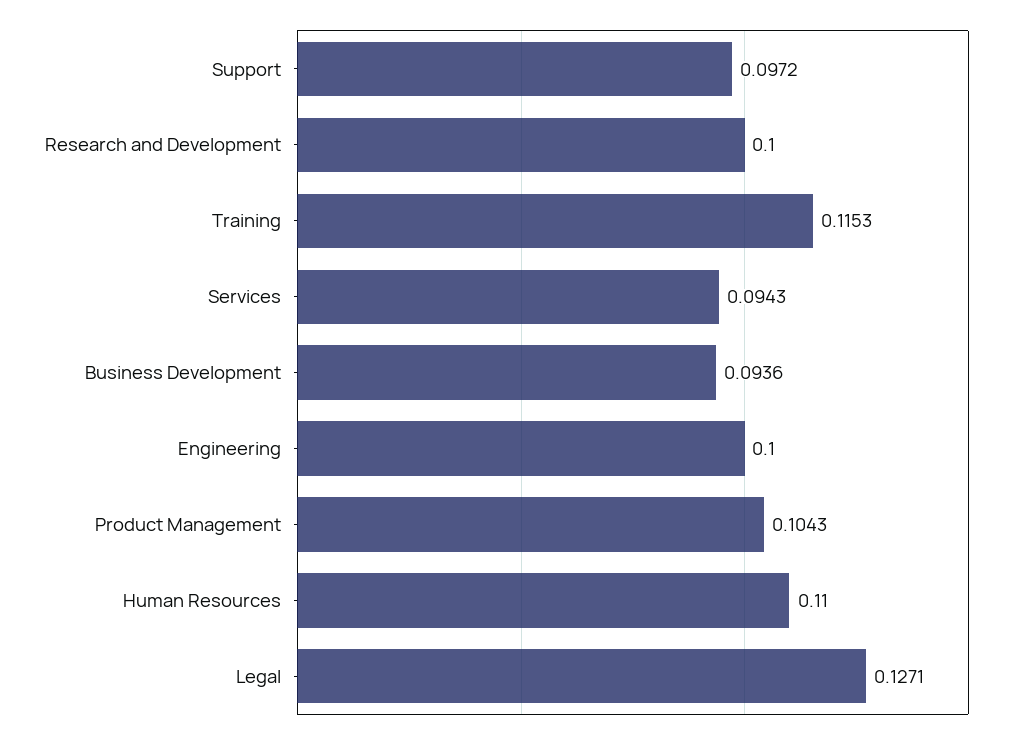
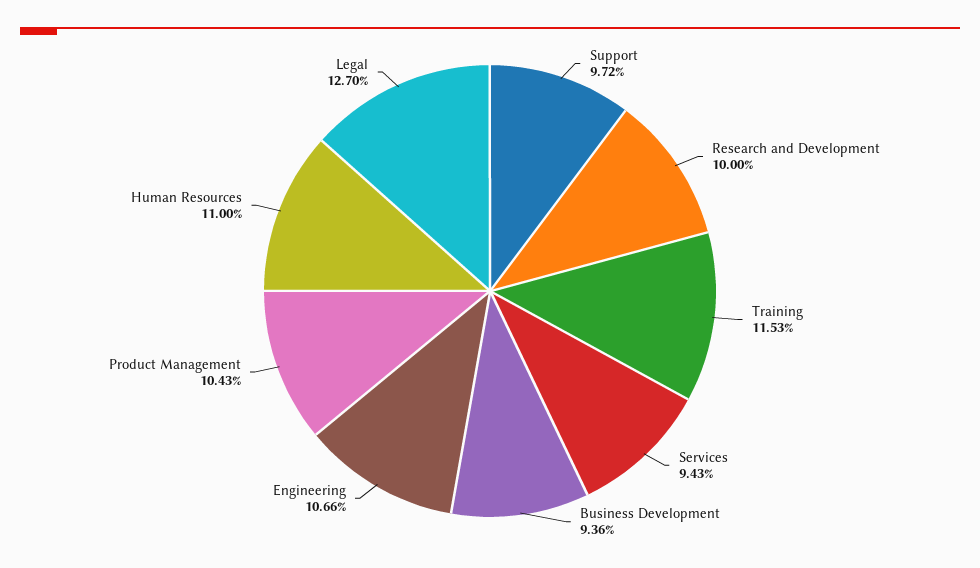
Engineering: 0.1 -> 0.1066
Legal: 0.1271 -> 0.127

